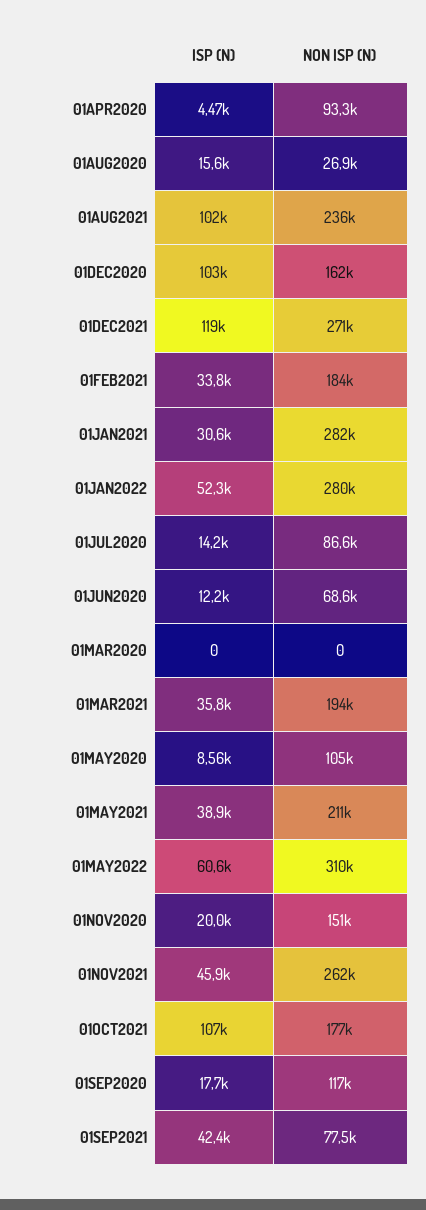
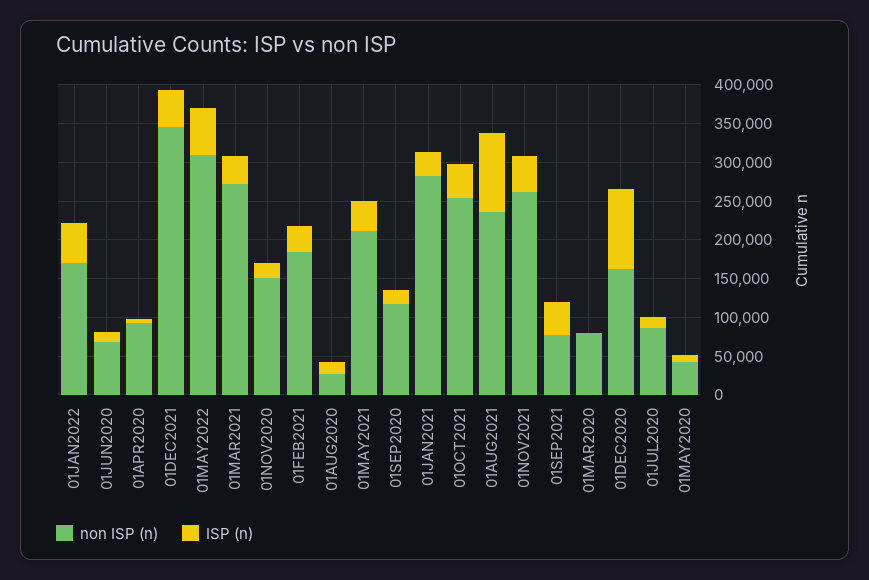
ISP (N), 01DEC2021: 119000 -> 50000
NON ISP (N), 01DEC2021: 271000 -> 350000
NON ISP (N), 01JAN2022: 280000 -> 175000
NON ISP (N), 01MAR2020: 0 -> 75000
NON ISP (N), 01MAR2021: 194000 -> 275000
NON ISP (N), 01MAY2020: 105000 -> 50000
ISP (N), 01OCT2021: 107000 -> 50000
NON ISP (N), 01OCT2021: 177000 -> 250000

